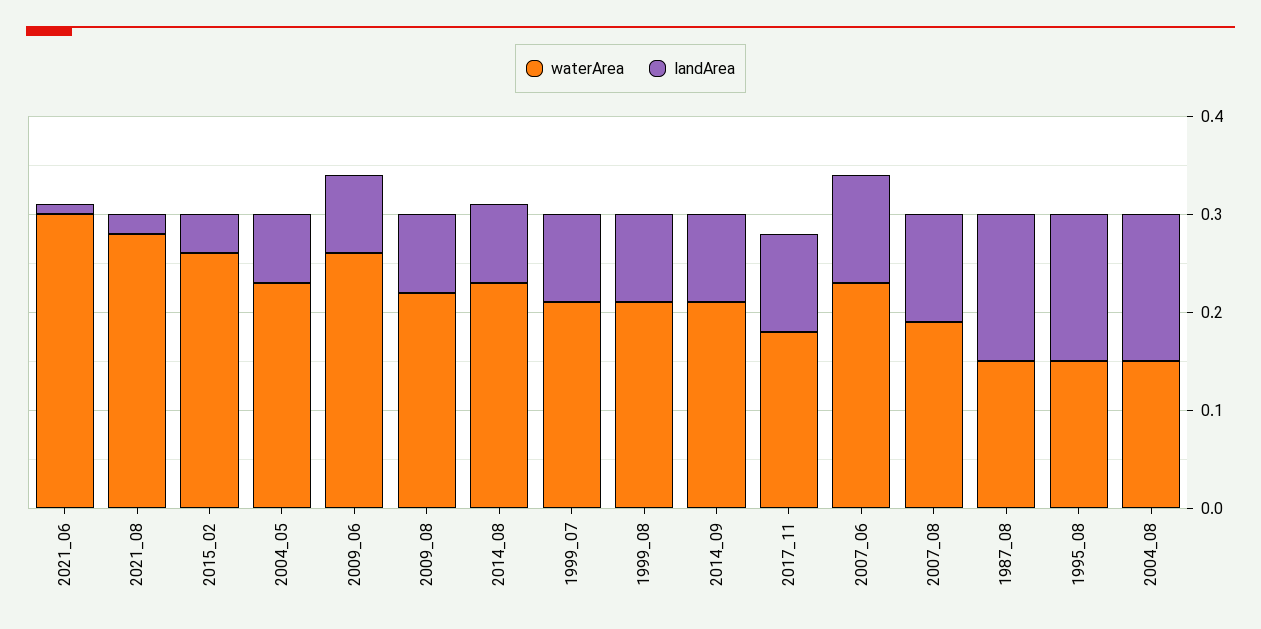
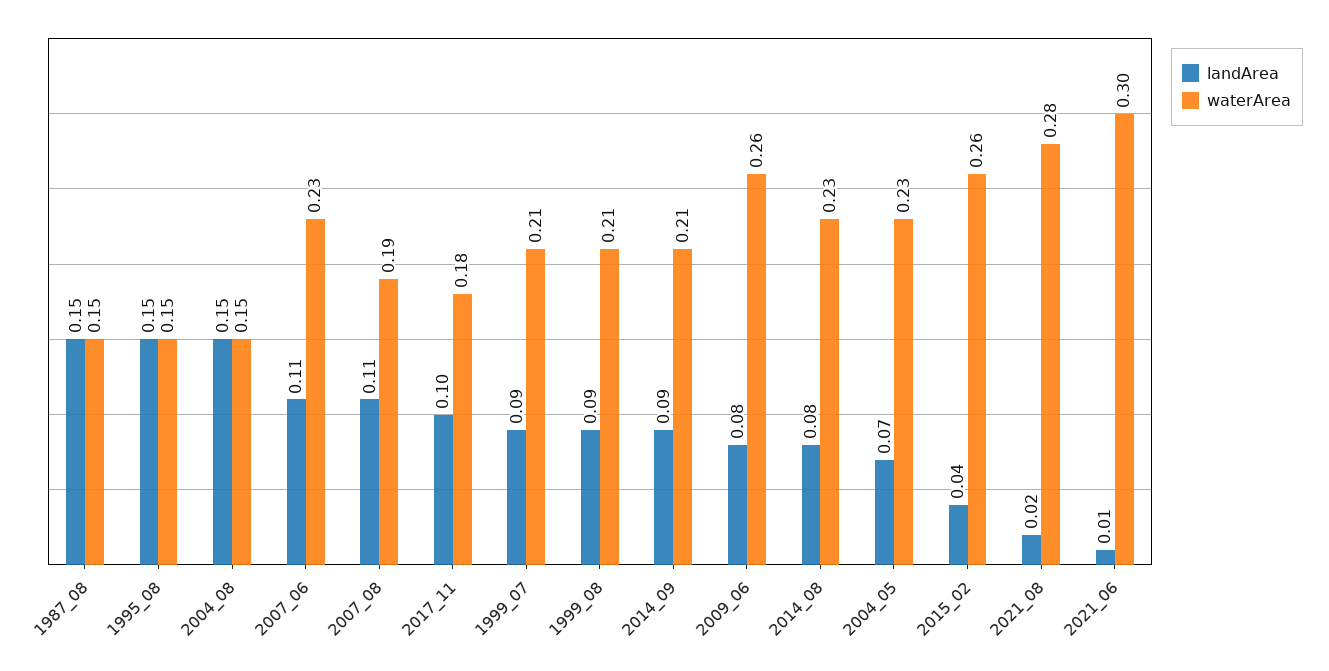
waterArea, 2009_08: 0.22 -> none
landArea, 2009_08: 0.08 -> none

